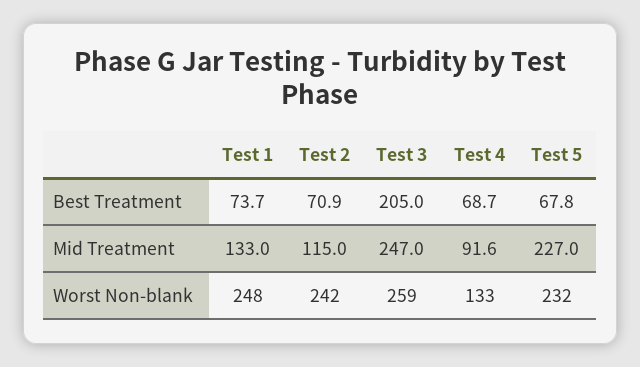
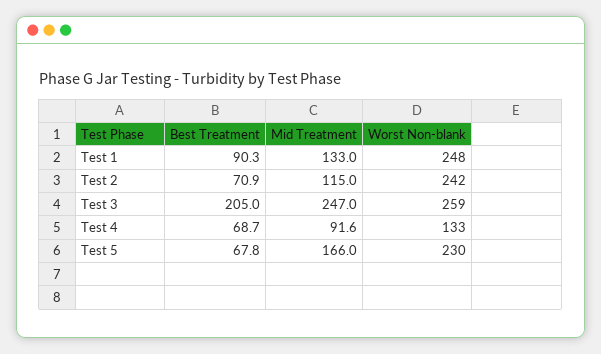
Test 1, Best Treatment: 73.7 -> 90.3
Test 5, Mid Treatment: 227 -> 166
Test 5, Worst Non-blank: 232 -> 230

